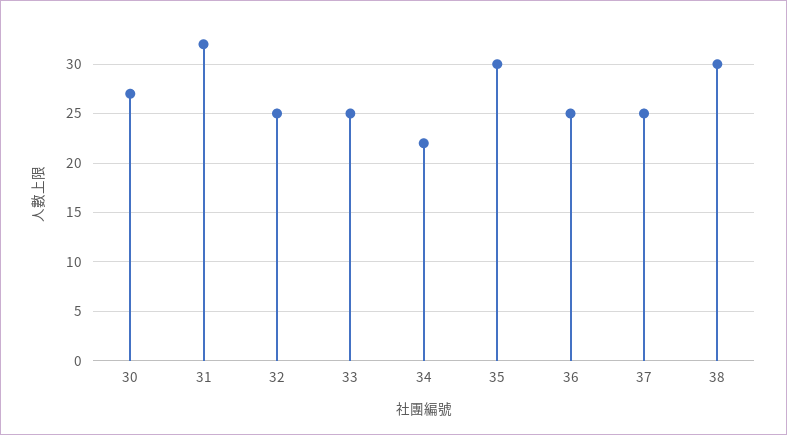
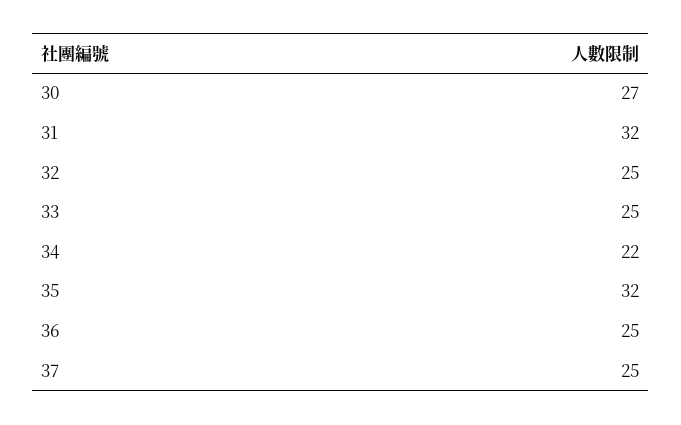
35: 30 -> 32
38: 30 -> none

